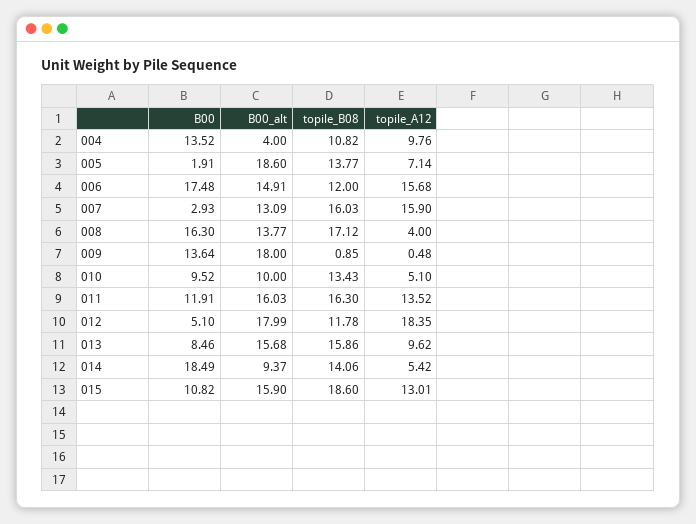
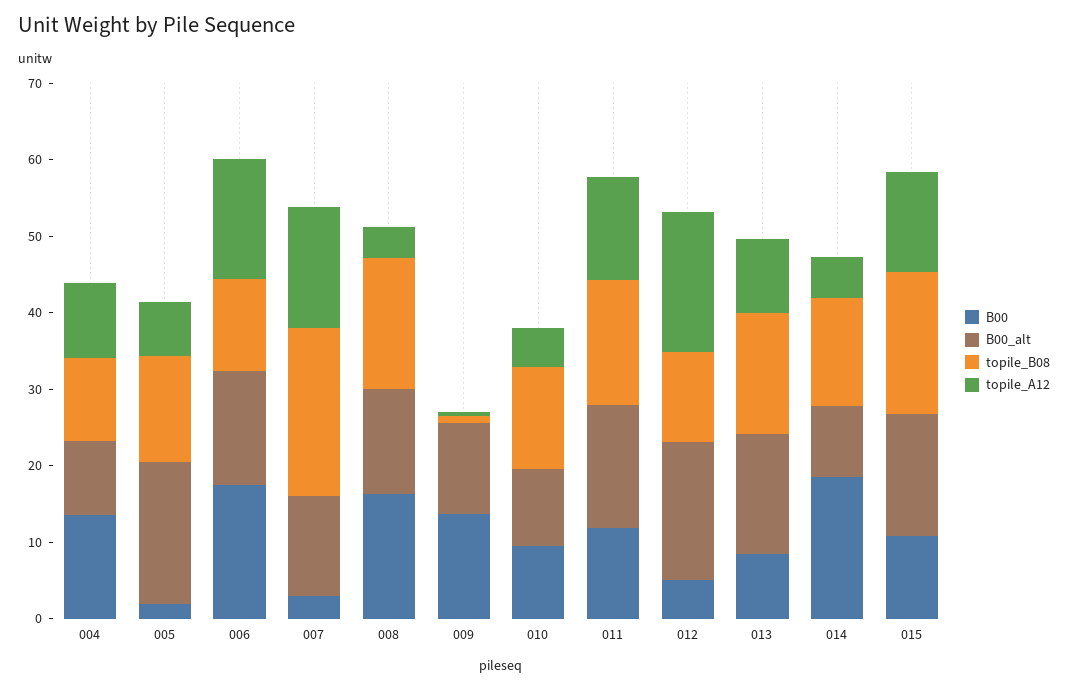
B00_alt, 004: 4 -> 10
topile_B08, 007: 16.03 -> 22
B00_alt, 009: 18 -> 12

